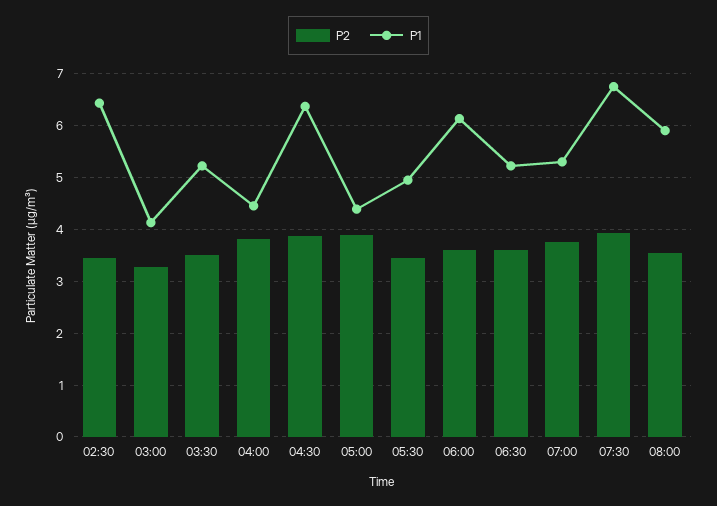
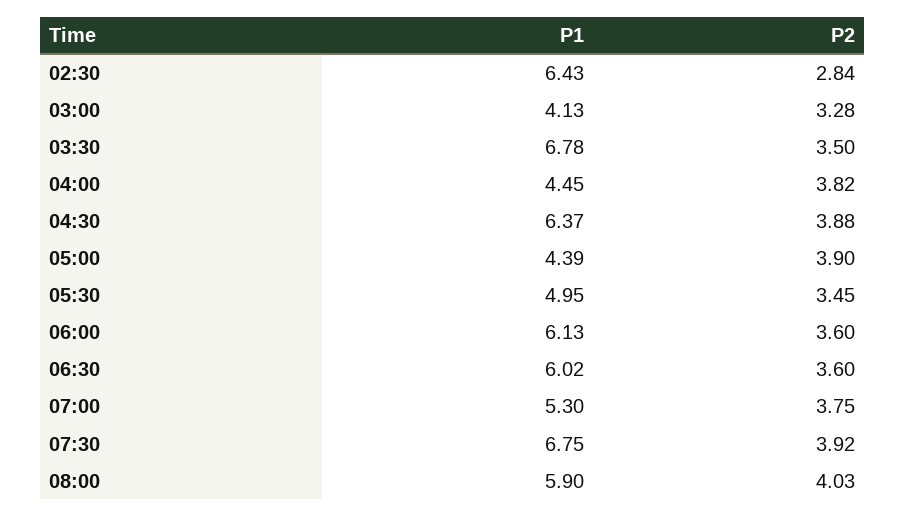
P2, 02:30: 3.4 -> 2.84
P1, 03:30: 5.2 -> 6.78
P1, 06:30: 5.2 -> 6.02
P2, 08:00: 3.6 -> 4.03

